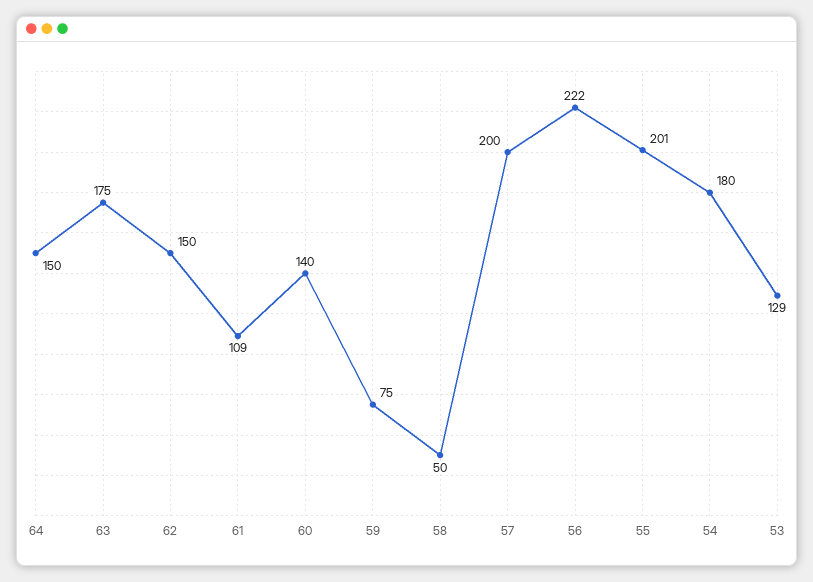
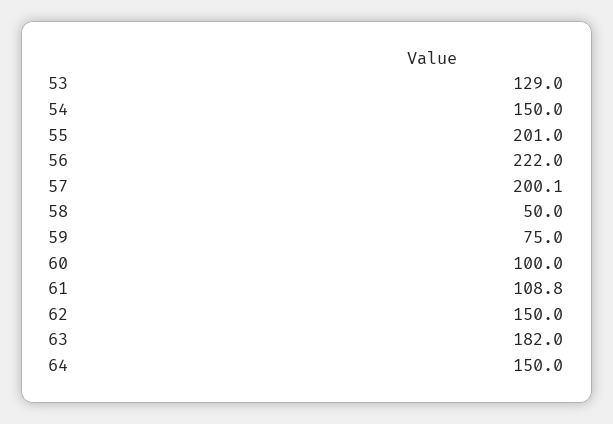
63: 175 -> 182
60: 140 -> 100
54: 180 -> 150

